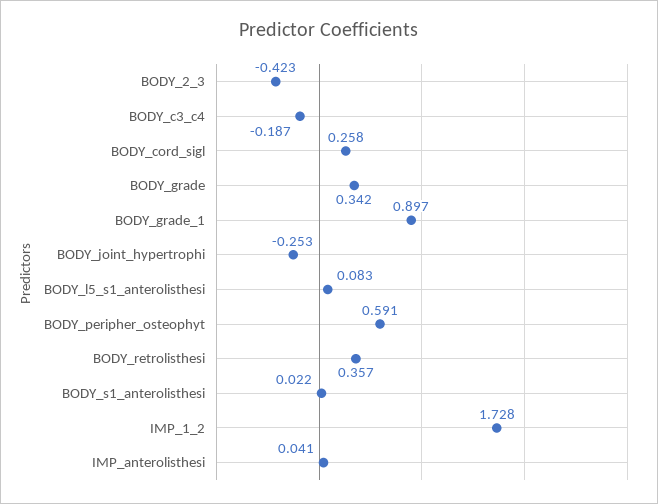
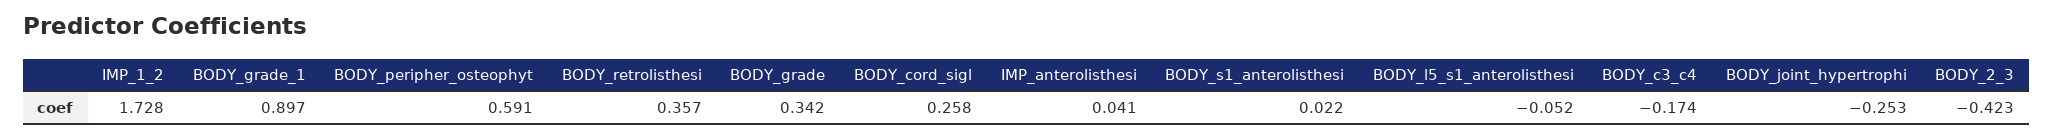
BODY_c3_c4: -0.187 -> -0.174
BODY_l5_s1_anterolisthesi: 0.083 -> -0.052

